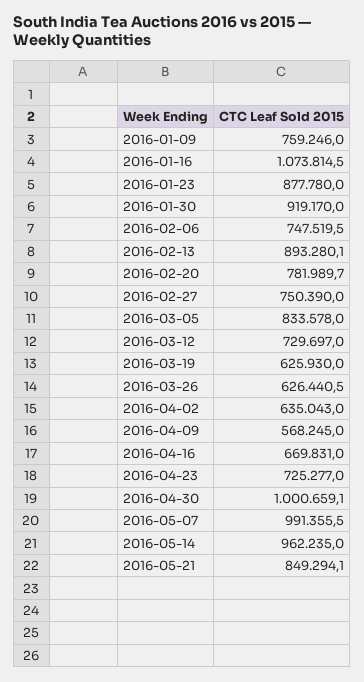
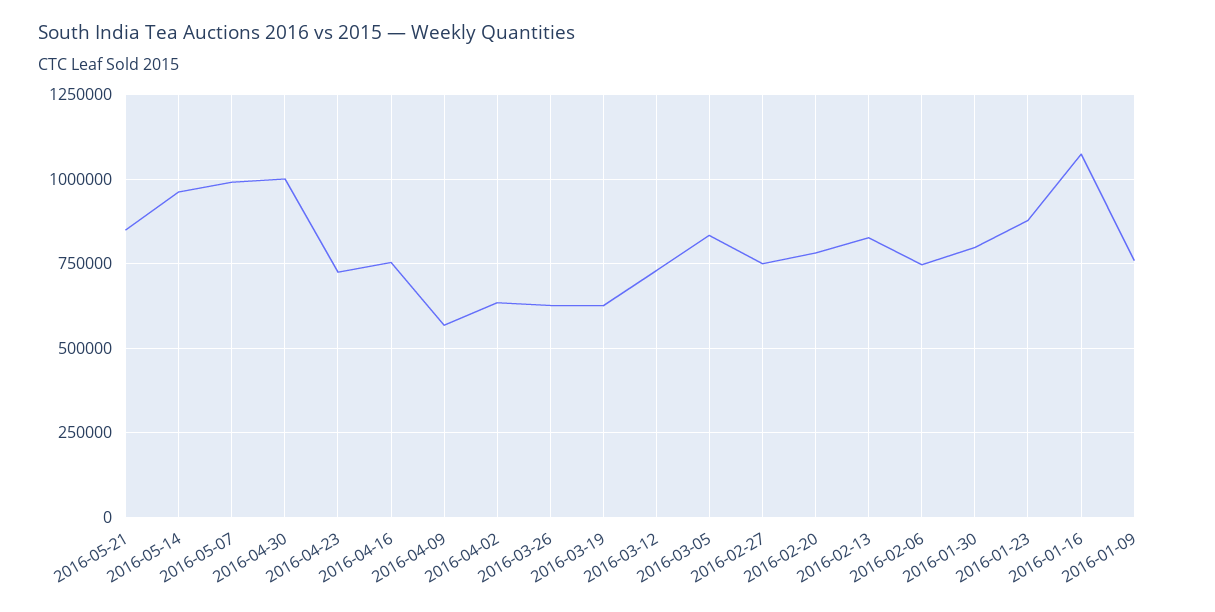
2016-01-30: 919170 -> 800000
2016-02-13: 893280.1 -> 825000
2016-04-16: 669831 -> 750000

